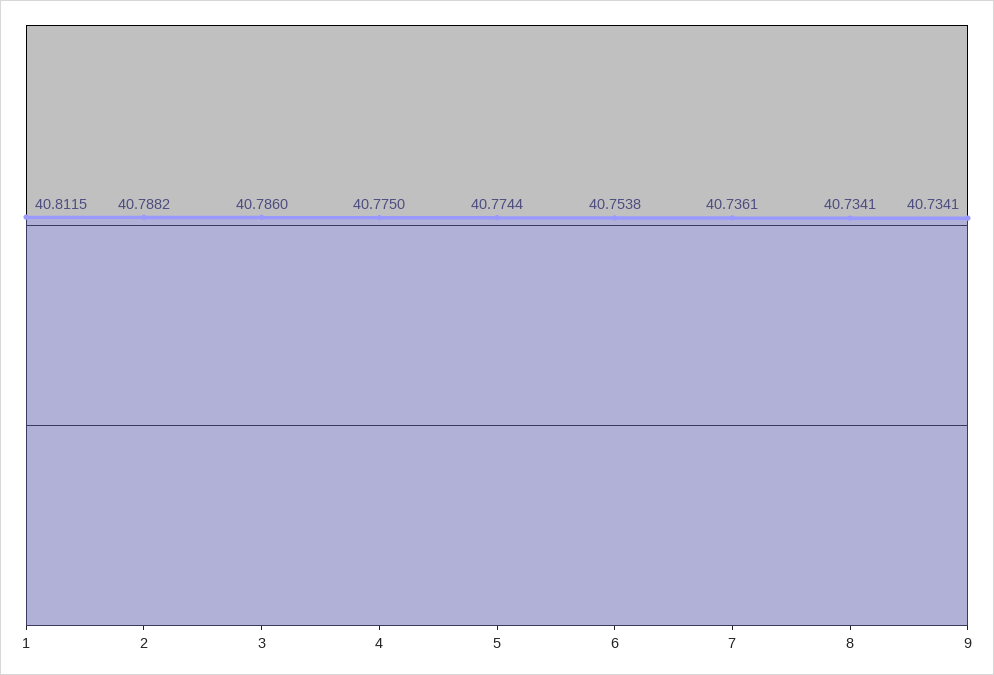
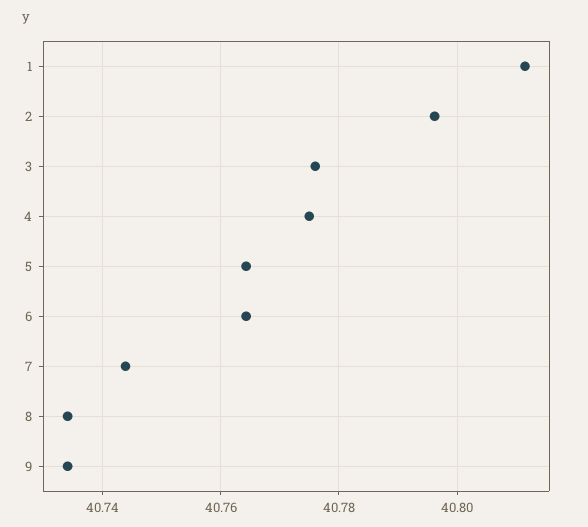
2: 40.7882 -> 40.796
3: 40.786 -> 40.776
5: 40.7744 -> 40.764
6: 40.7538 -> 40.764
7: 40.7361 -> 40.744

